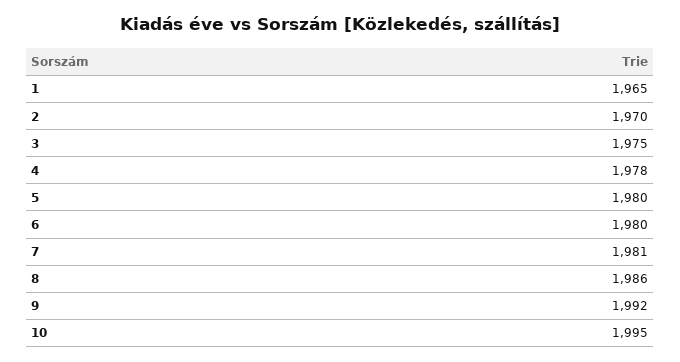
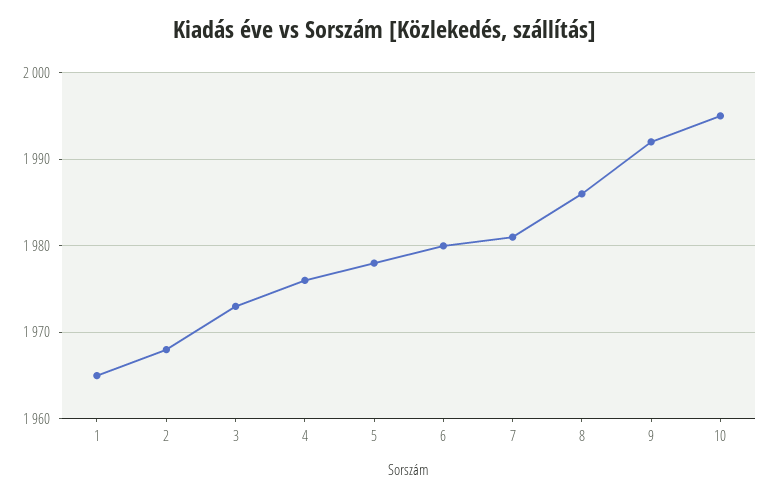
2: 1970 -> 1968
3: 1975 -> 1973
4: 1978 -> 1976
5: 1980 -> 1978

